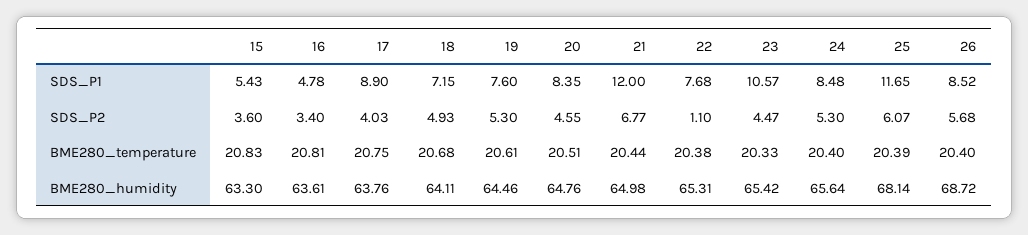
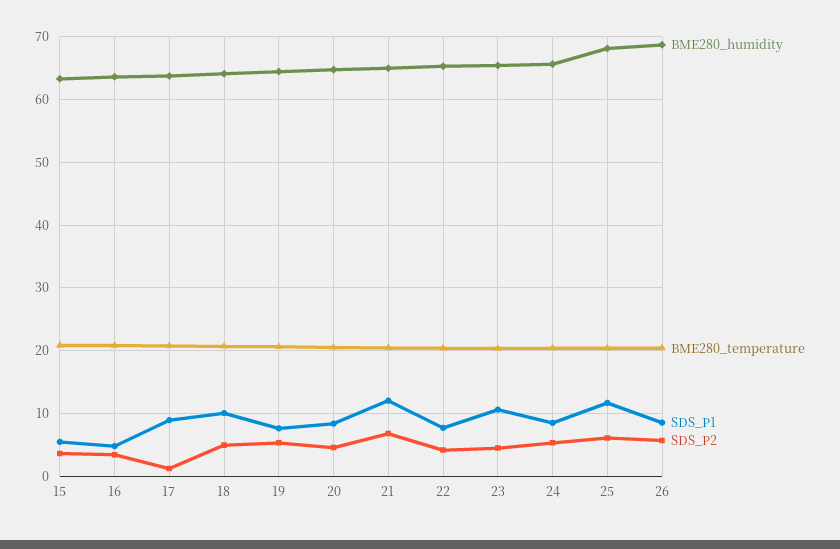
SDS_P1, 18: 7.15 -> 10
SDS_P2, 17: 4.03 -> 1
SDS_P2, 22: 1.1 -> 4

